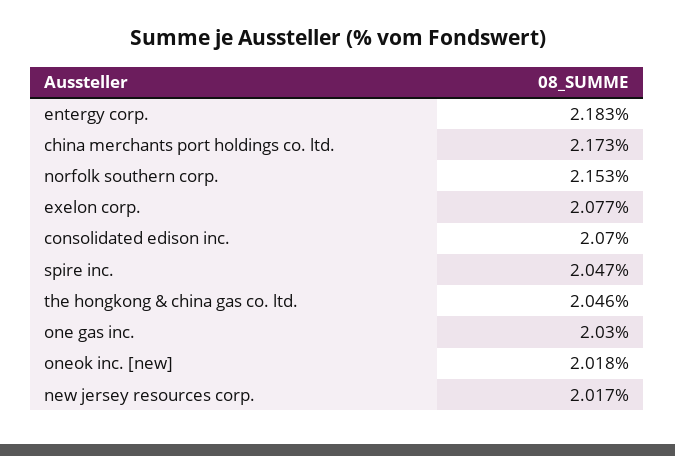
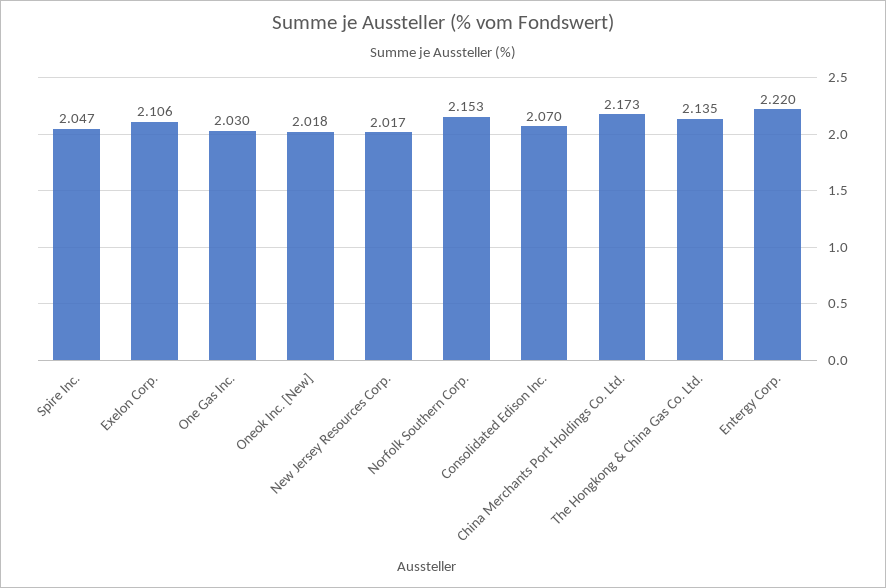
entergy corp.: 2.183 -> 2.22
exelon corp.: 2.077 -> 2.106
the hongkong & china gas co. ltd.: 2.046 -> 2.135

